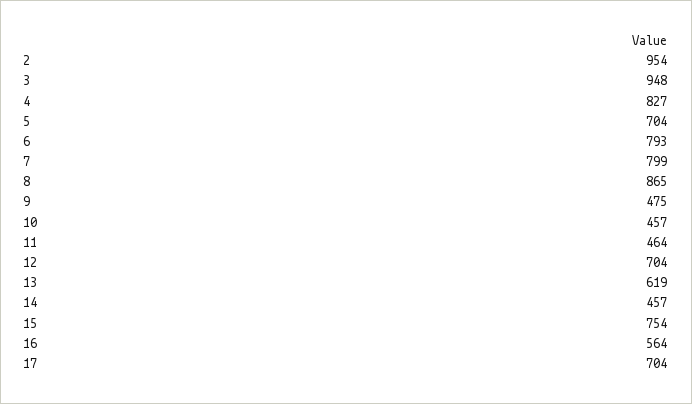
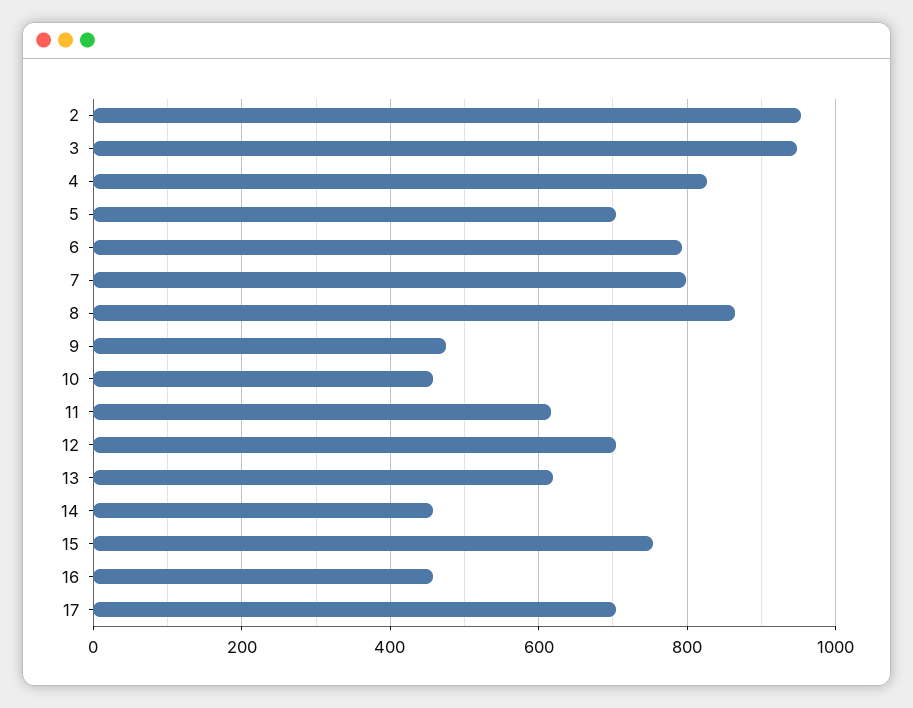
11: 464 -> 620
16: 564 -> 460

